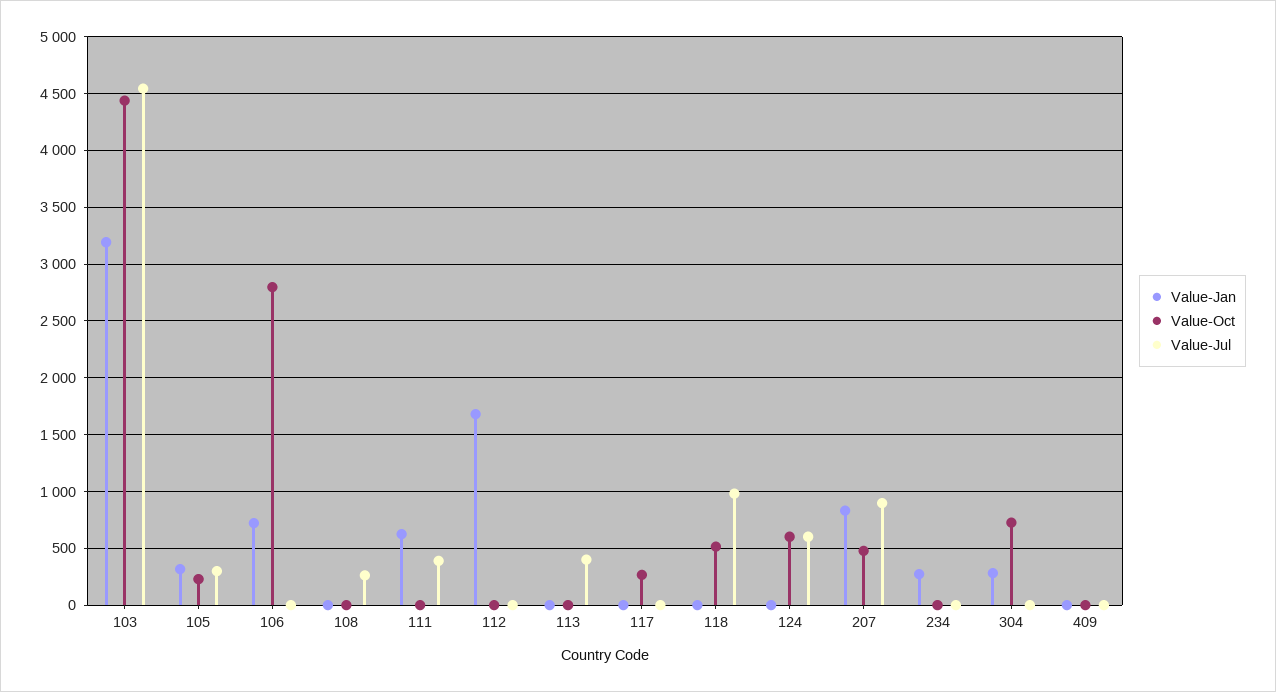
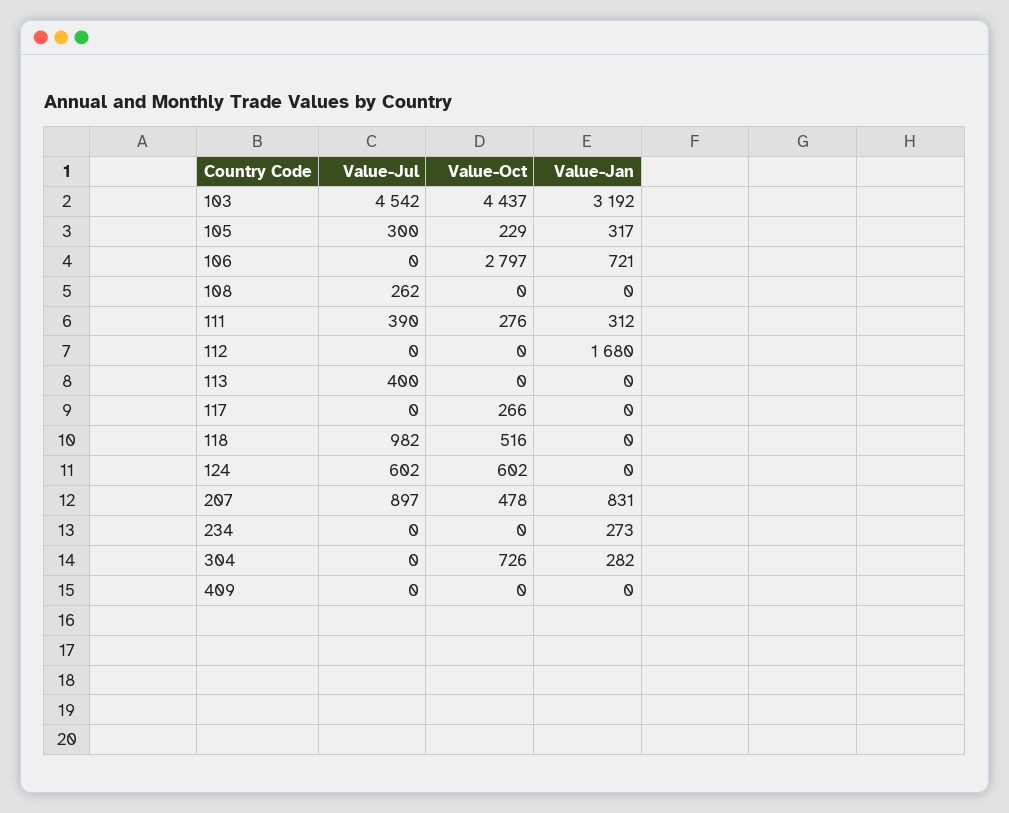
Value-Jan, 111: 600 -> 312
Value-Oct, 111: 0 -> 276

